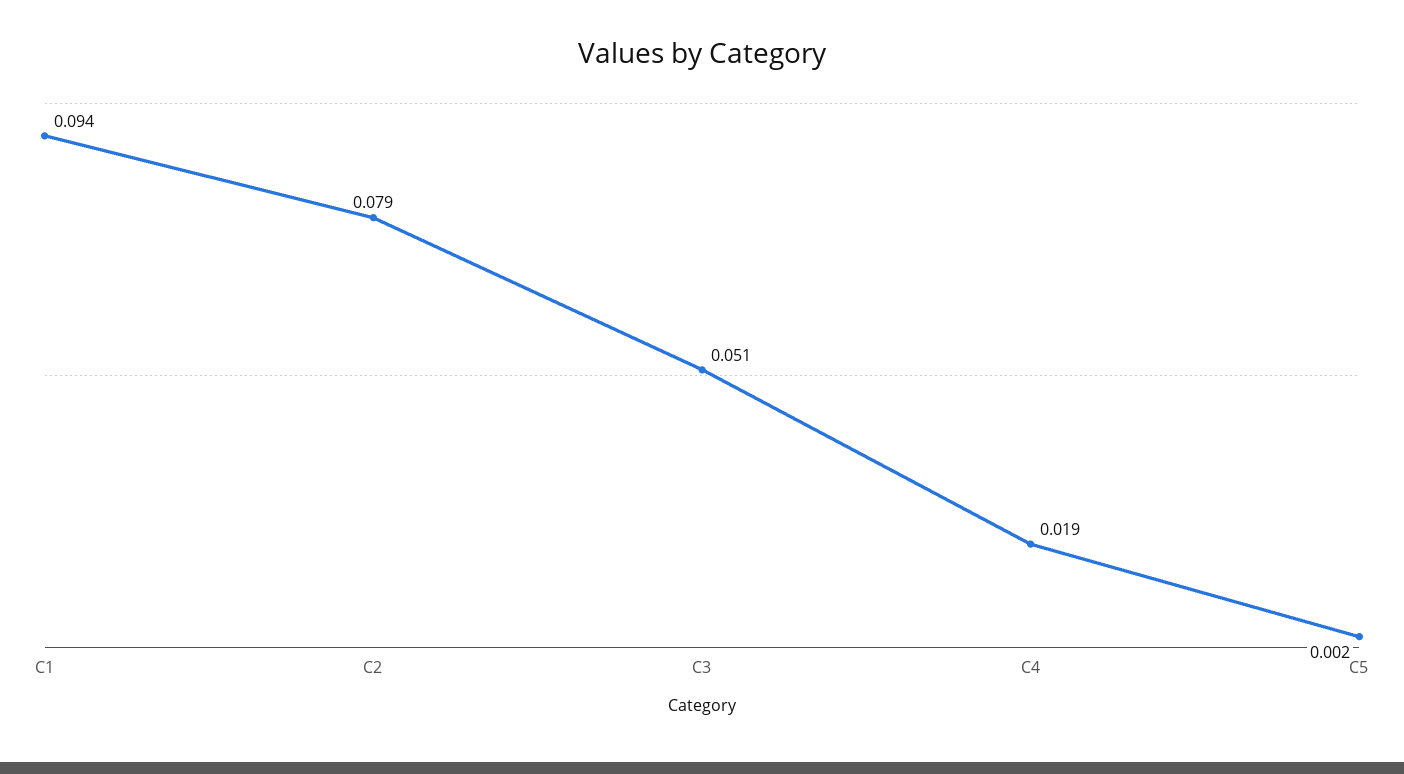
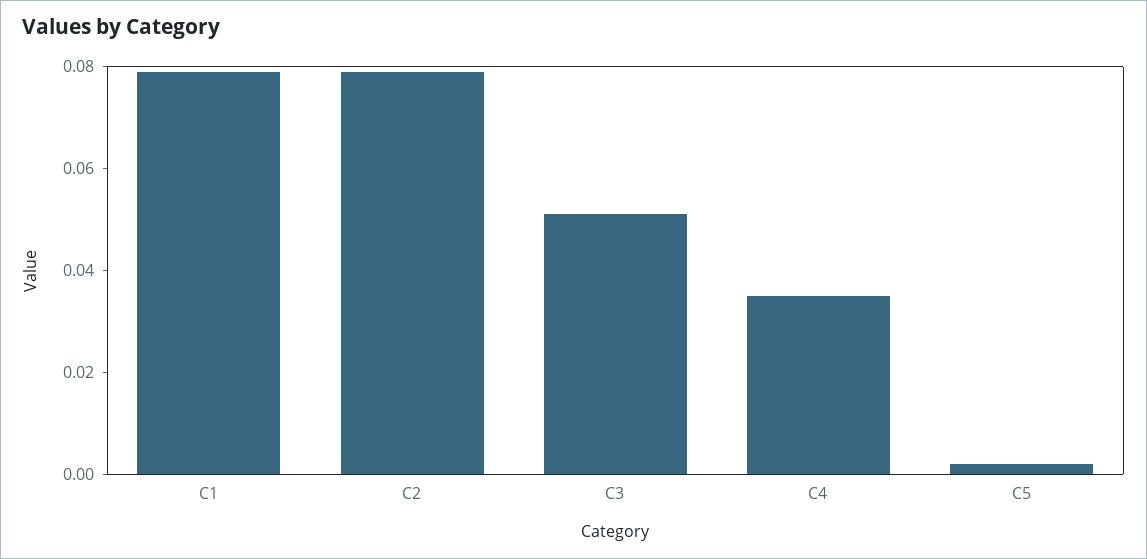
C1: 0.094 -> 0.08
C4: 0.019 -> 0.035

